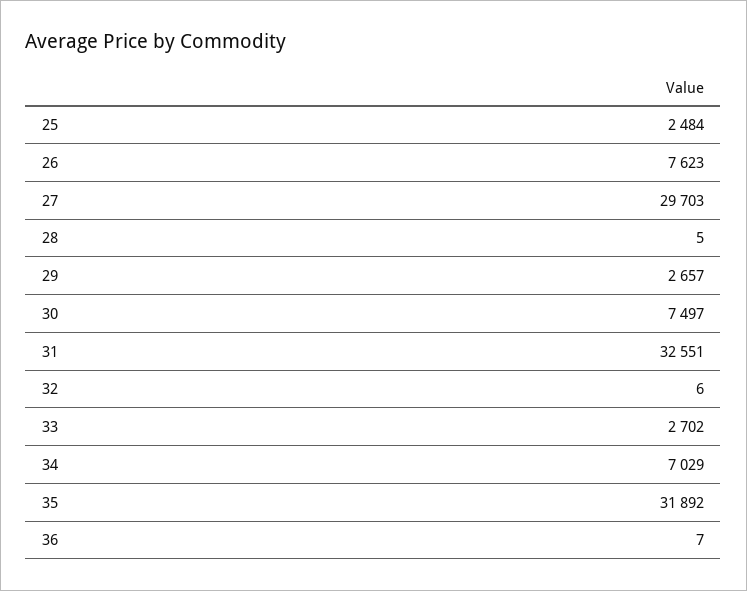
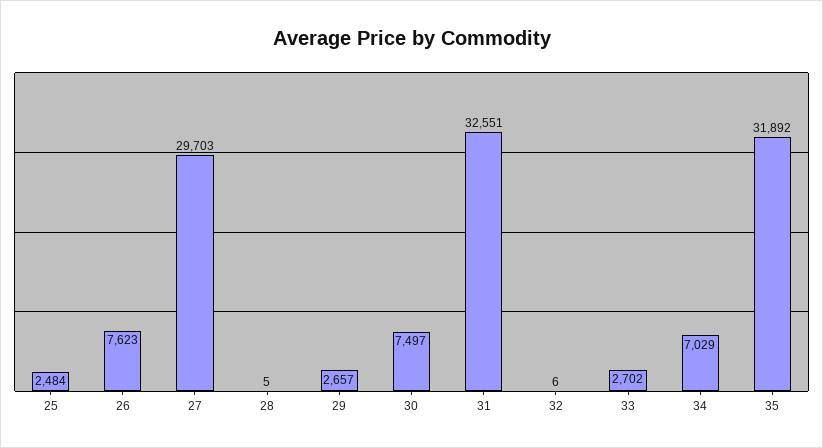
36: 7 -> none

